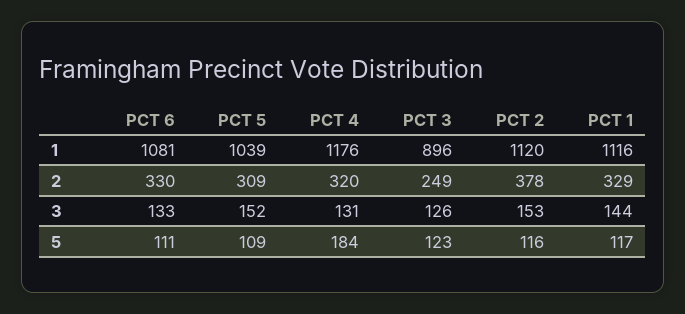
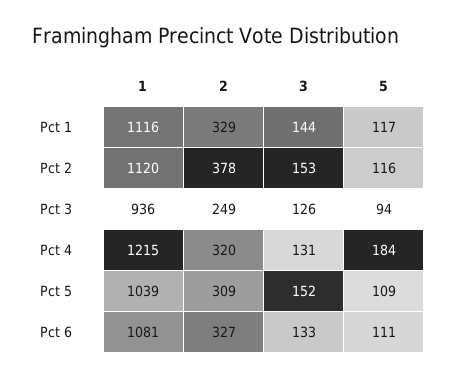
PCT 4, 1: 1176 -> 1215
PCT 3, 1: 896 -> 936
PCT 6, 2: 330 -> 327
PCT 3, 5: 123 -> 94

